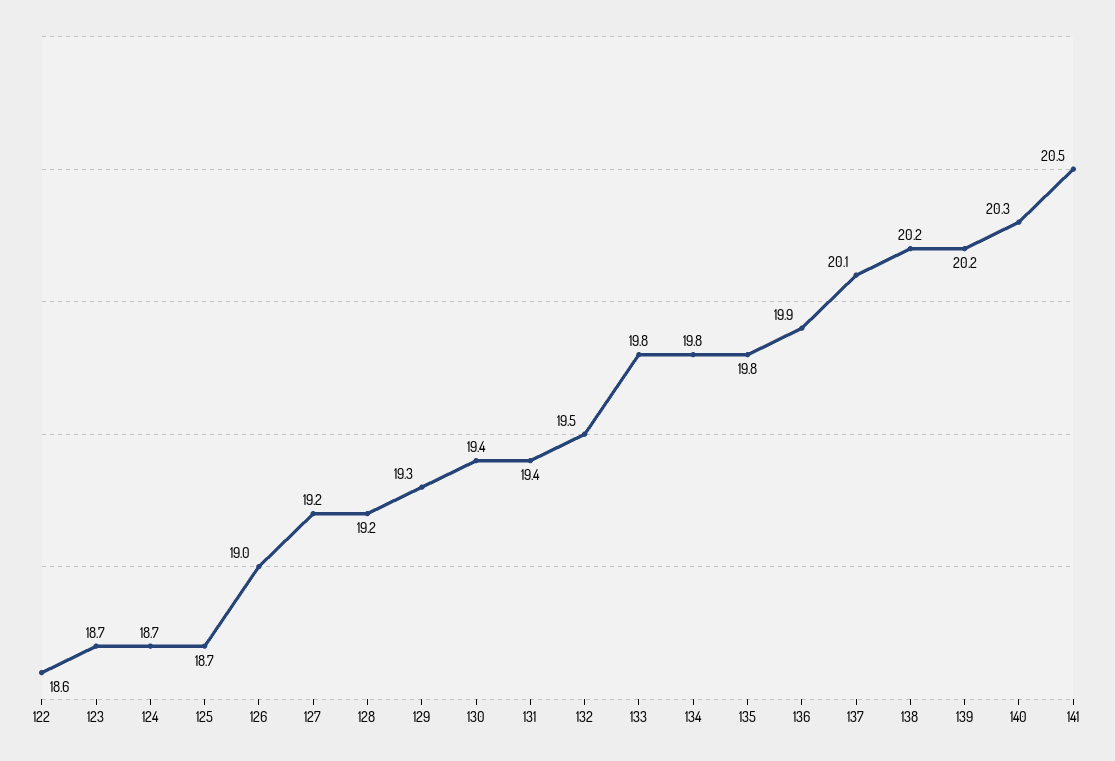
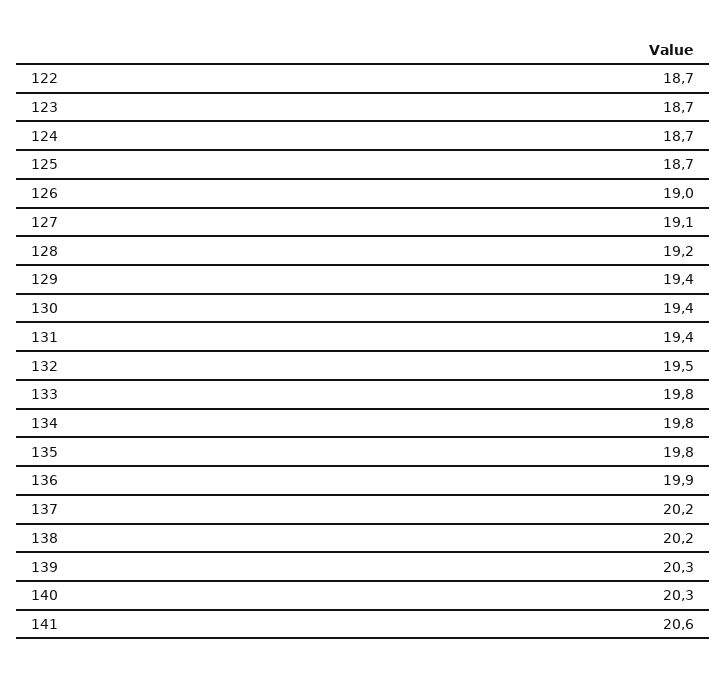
122: 18.6 -> 18.7
127: 19.2 -> 19.1
129: 19.3 -> 19.4
137: 20.1 -> 20.2
139: 20.2 -> 20.3
141: 20.5 -> 20.6

